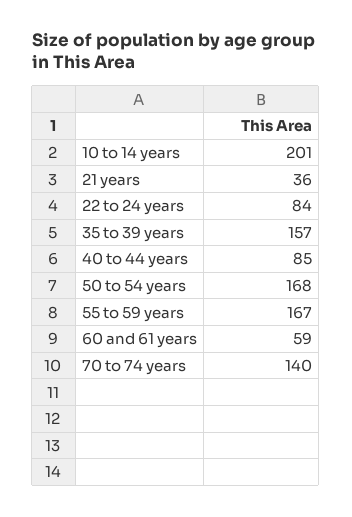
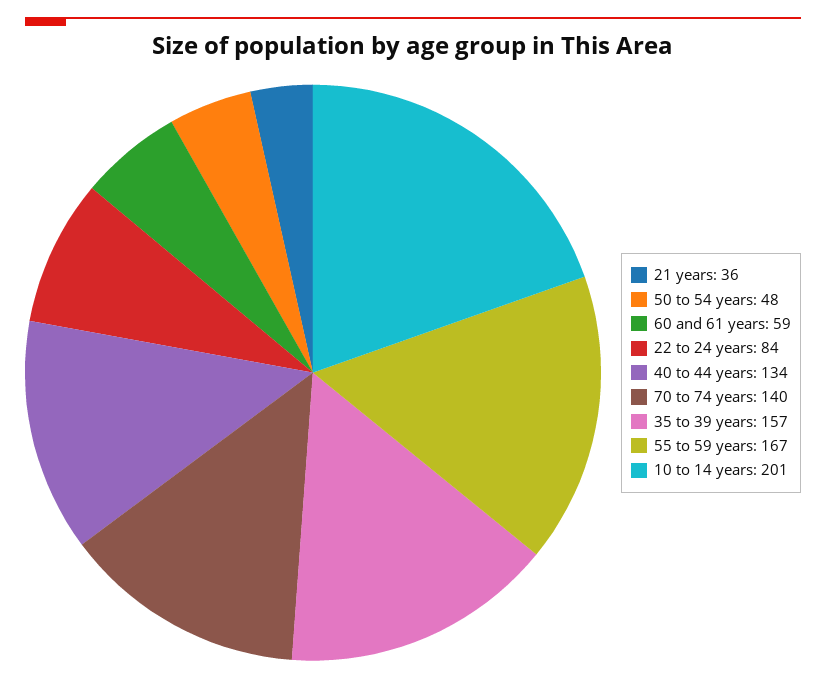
40 to 44 years: 85 -> 134
50 to 54 years: 168 -> 48

